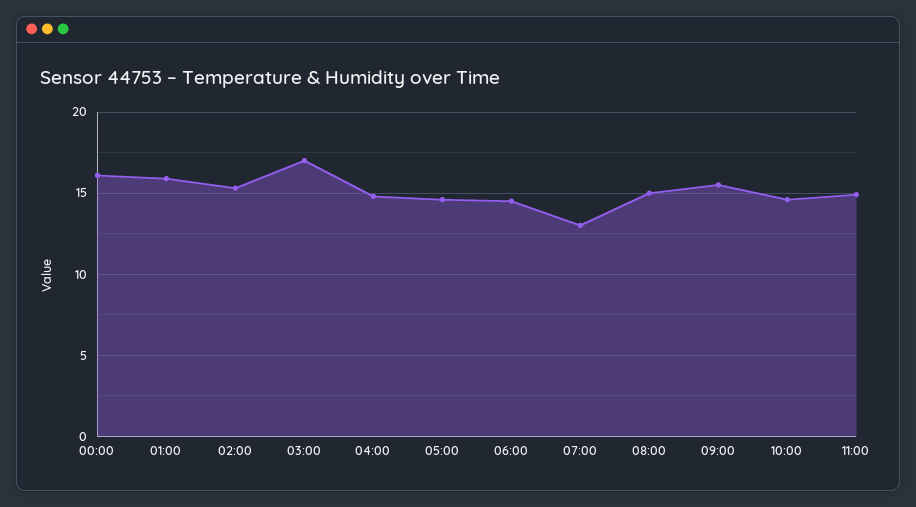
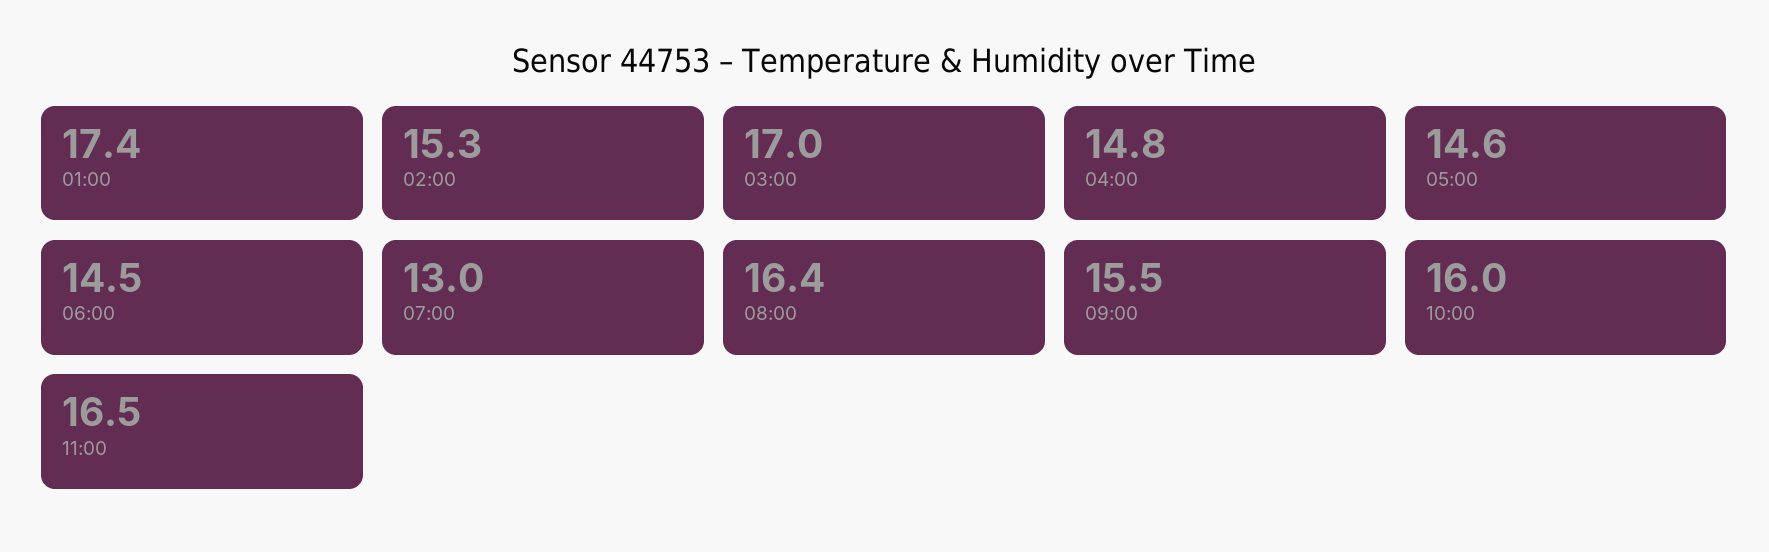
00:00: 16 -> none
01:00: 16 -> 17.4
08:00: 15 -> 16.4
10:00: 14.5 -> 16
11:00: 15 -> 16.5

